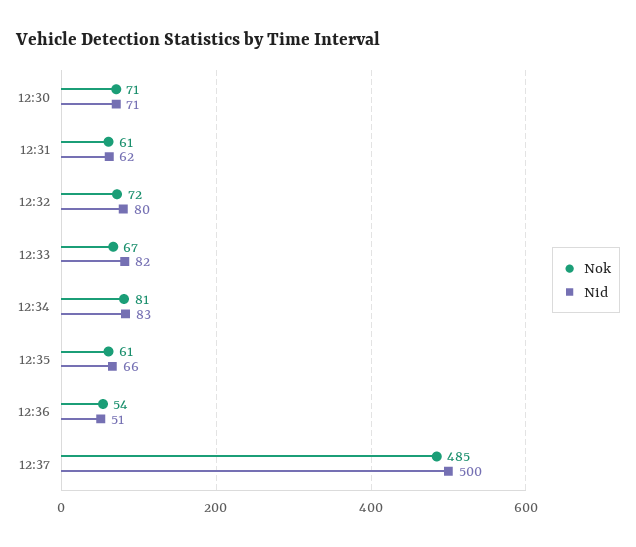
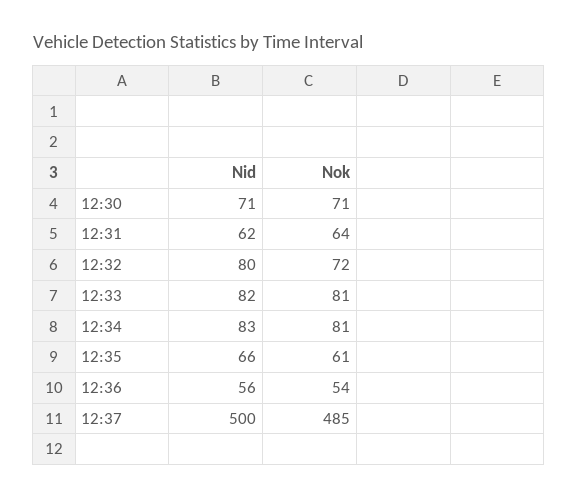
Nok, 12:31: 61 -> 64
Nok, 12:33: 67 -> 81
Nid, 12:36: 51 -> 56

